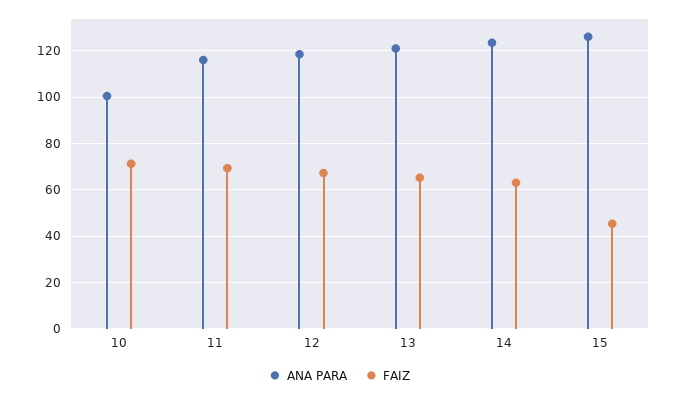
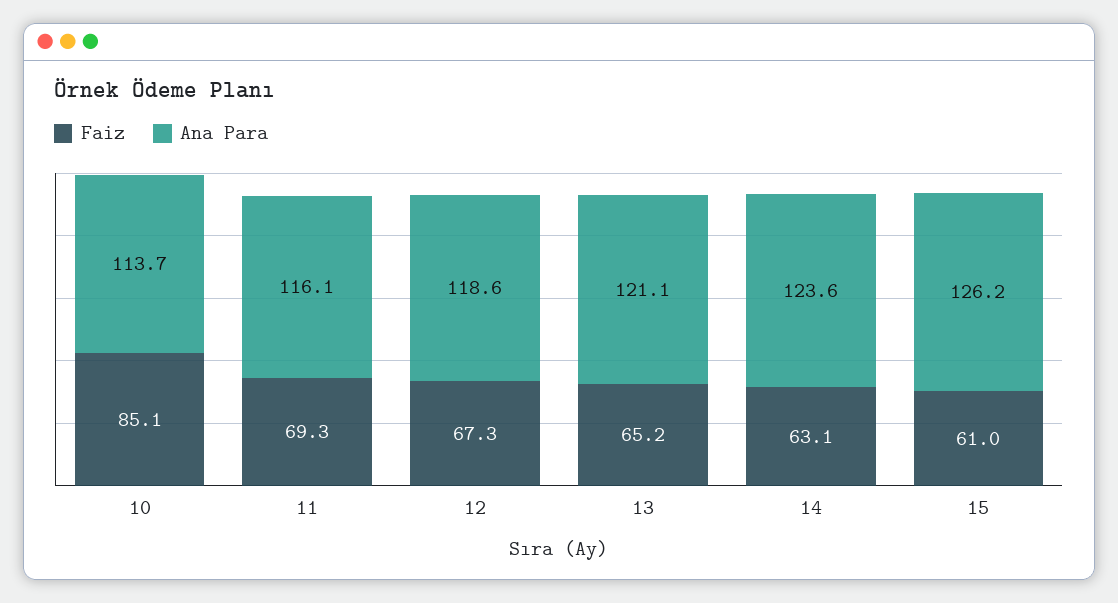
ANA PARA, 10: 100 -> 113.7
FAIZ, 10: 70 -> 85.1
FAIZ, 15: 45 -> 61

